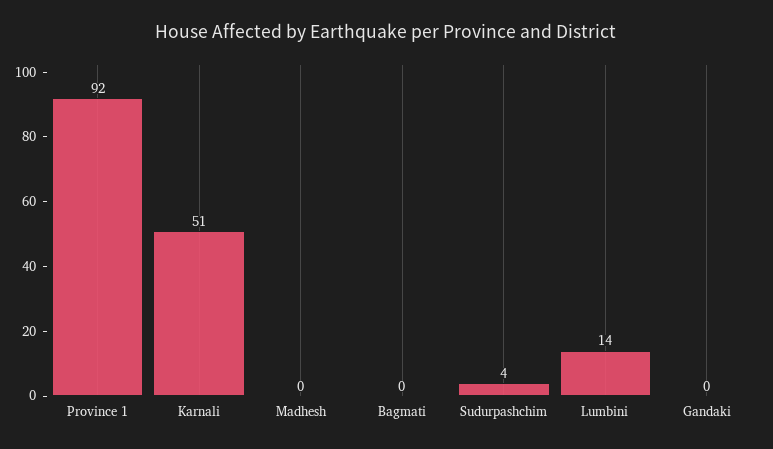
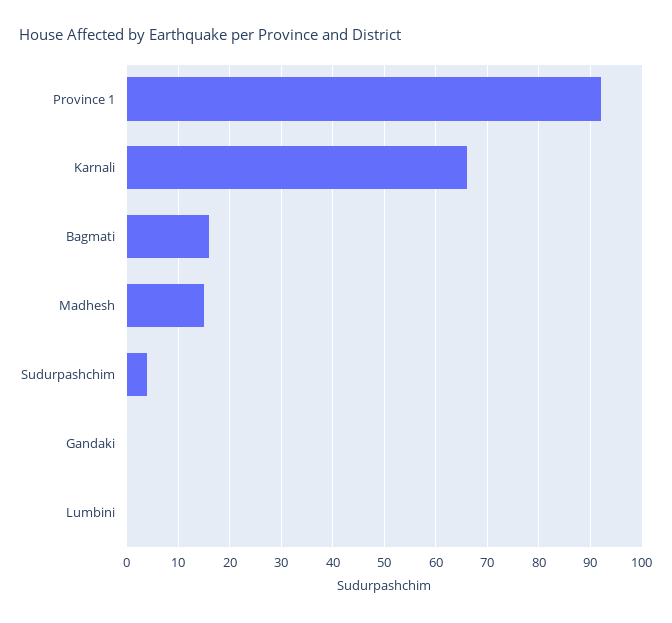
Karnali: 51 -> 65
Madhesh: 0 -> 15
Bagmati: 0 -> 15
Lumbini: 14 -> 0

